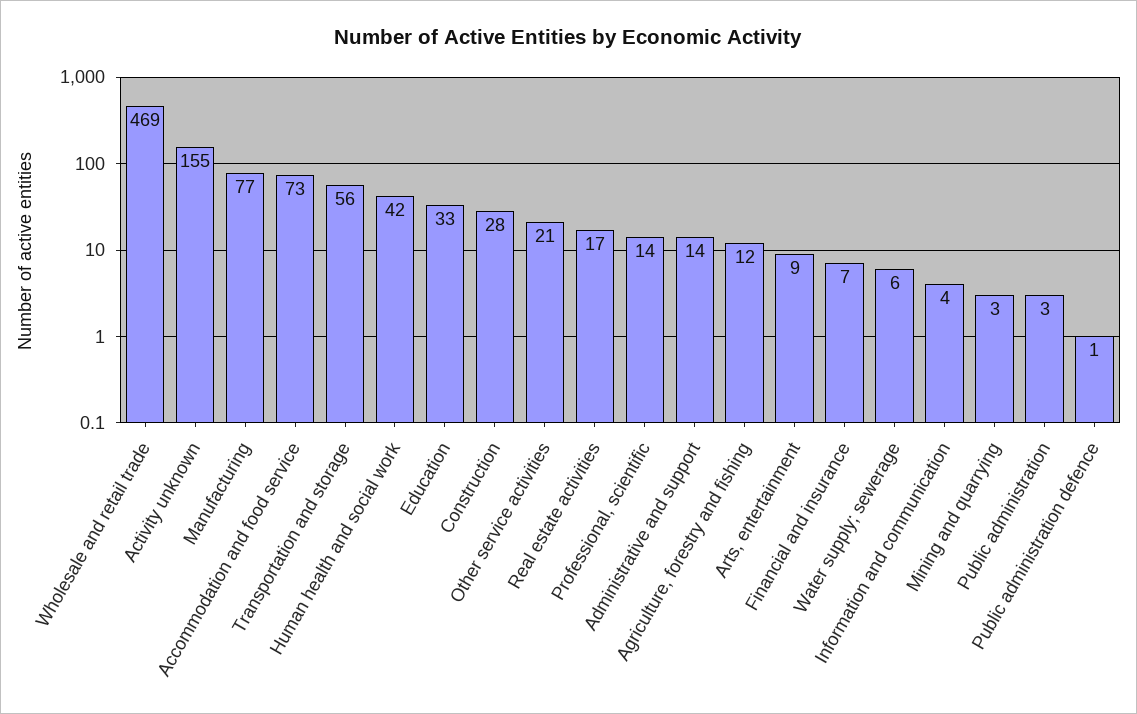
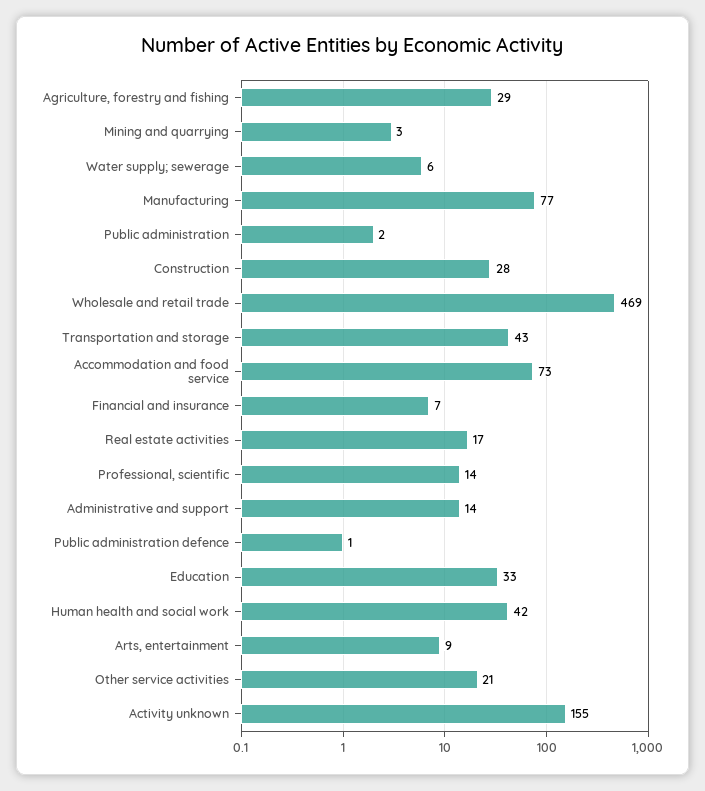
Transportation and storage: 56 -> 43
Agriculture, forestry and fishing: 12 -> 29
Information and communication: 4 -> none
Public administration: 3 -> 2

